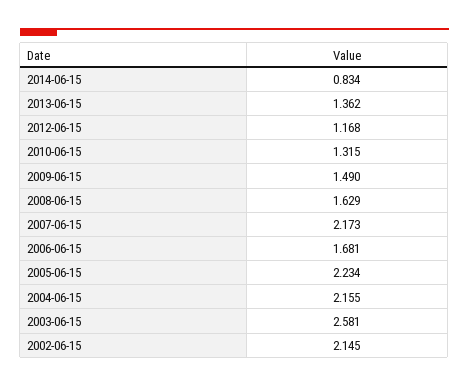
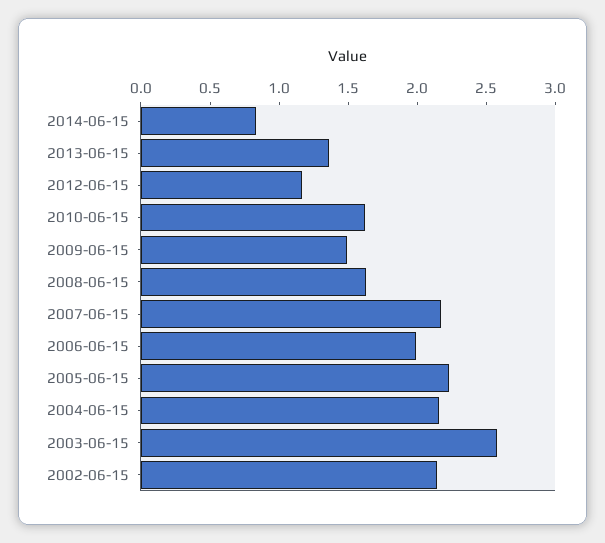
2010-06-15: 1.315 -> 1.6
2006-06-15: 1.681 -> 2

